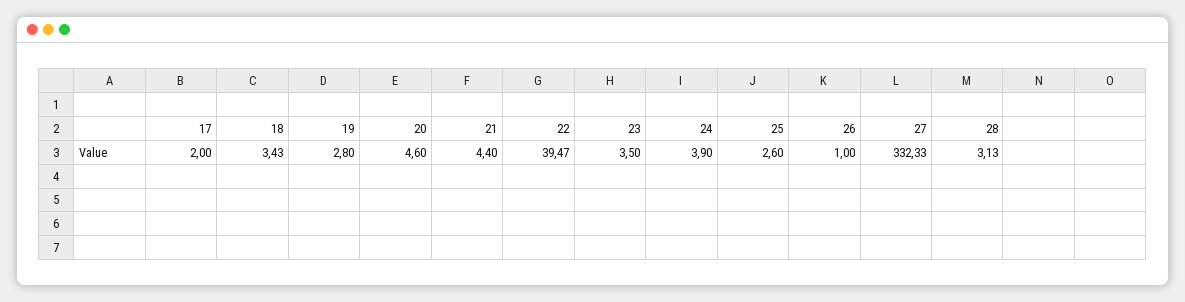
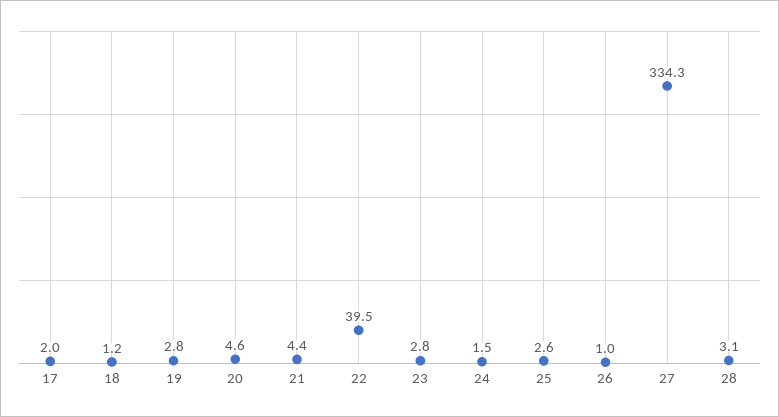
18: 3.43 -> 1.2
23: 3.5 -> 2.8
24: 3.9 -> 1.5
27: 332.33 -> 334.3

